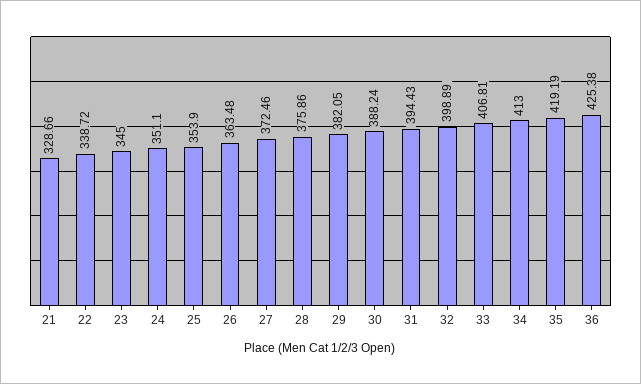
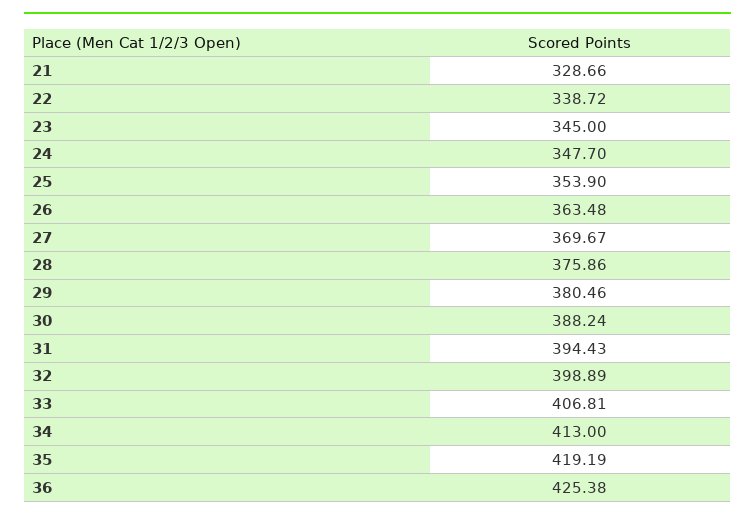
24: 351.1 -> 347.7
27: 372.46 -> 369.67
29: 382.05 -> 380.46

